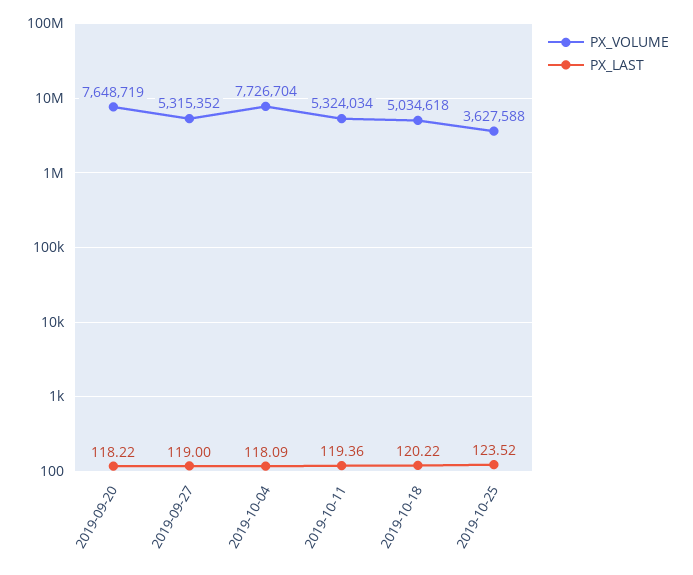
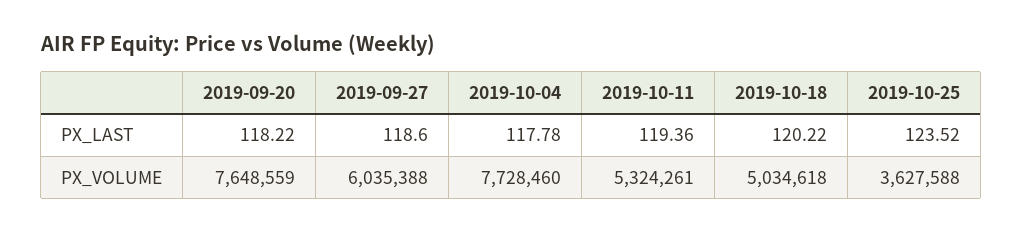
PX_VOLUME, 2019-09-20: 7648719 -> 7648559
PX_VOLUME, 2019-09-27: 5315352 -> 6035388
PX_LAST, 2019-09-27: 119 -> 118.6
PX_VOLUME, 2019-10-04: 7726704 -> 7728460
PX_LAST, 2019-10-04: 118.09 -> 117.78
PX_VOLUME, 2019-10-11: 5324034 -> 5324261

